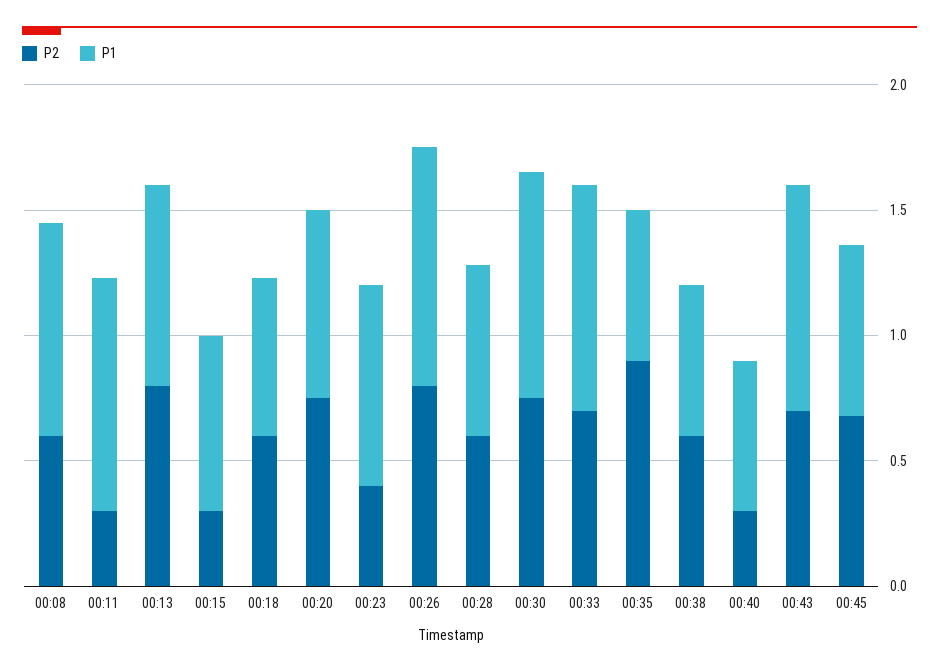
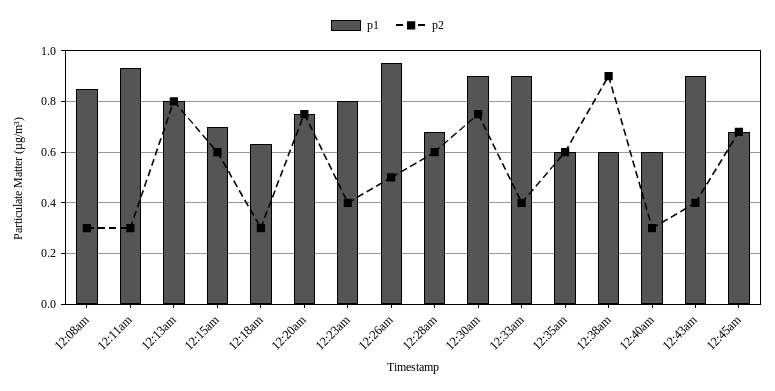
P2, 00:08: 0.6 -> 0.3
P2, 00:15: 0.3 -> 0.6
P2, 00:18: 0.6 -> 0.3
P2, 00:26: 0.8 -> 0.5
P2, 00:33: 0.7 -> 0.4
P2, 00:35: 0.9 -> 0.6
P2, 00:38: 0.6 -> 0.9
P2, 00:43: 0.7 -> 0.4

